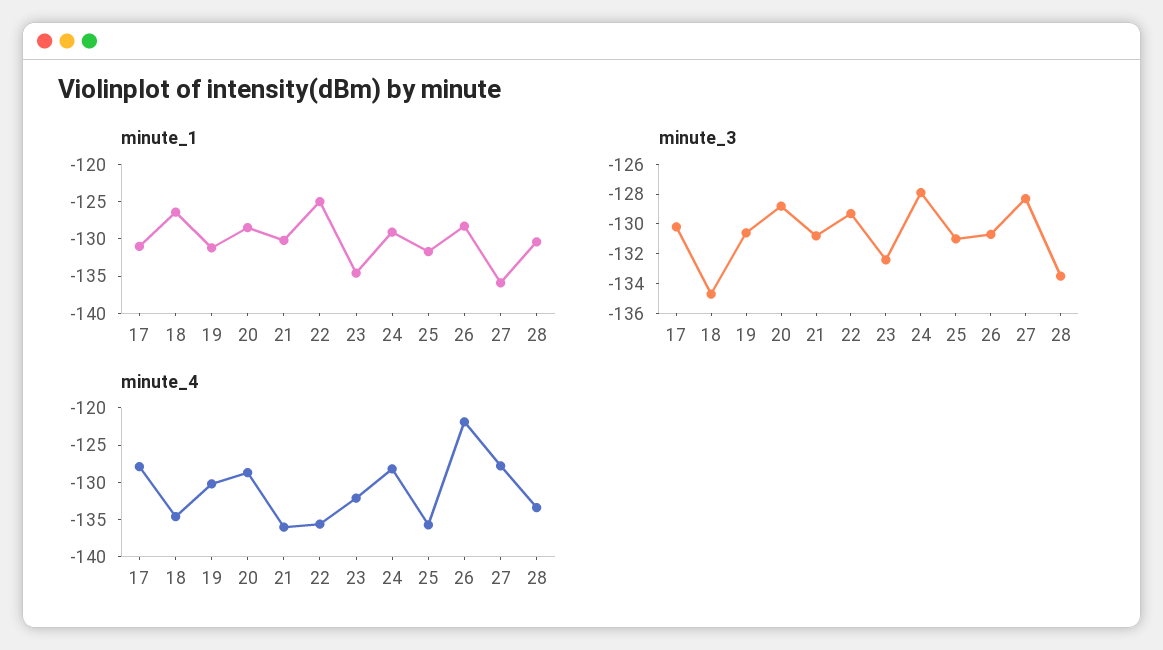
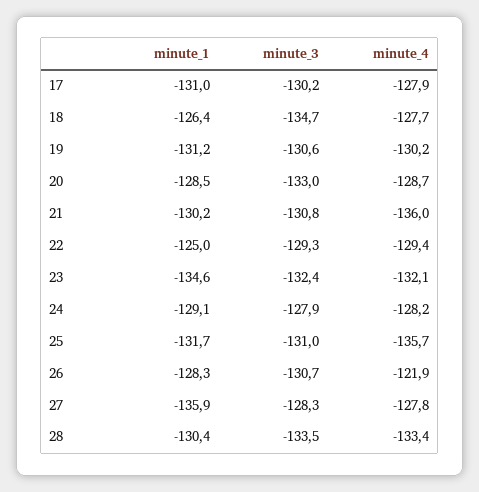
minute_3, 20: -129 -> -133
minute_4, 18: -135 -> -127.7
minute_4, 22: -135 -> -129.4

